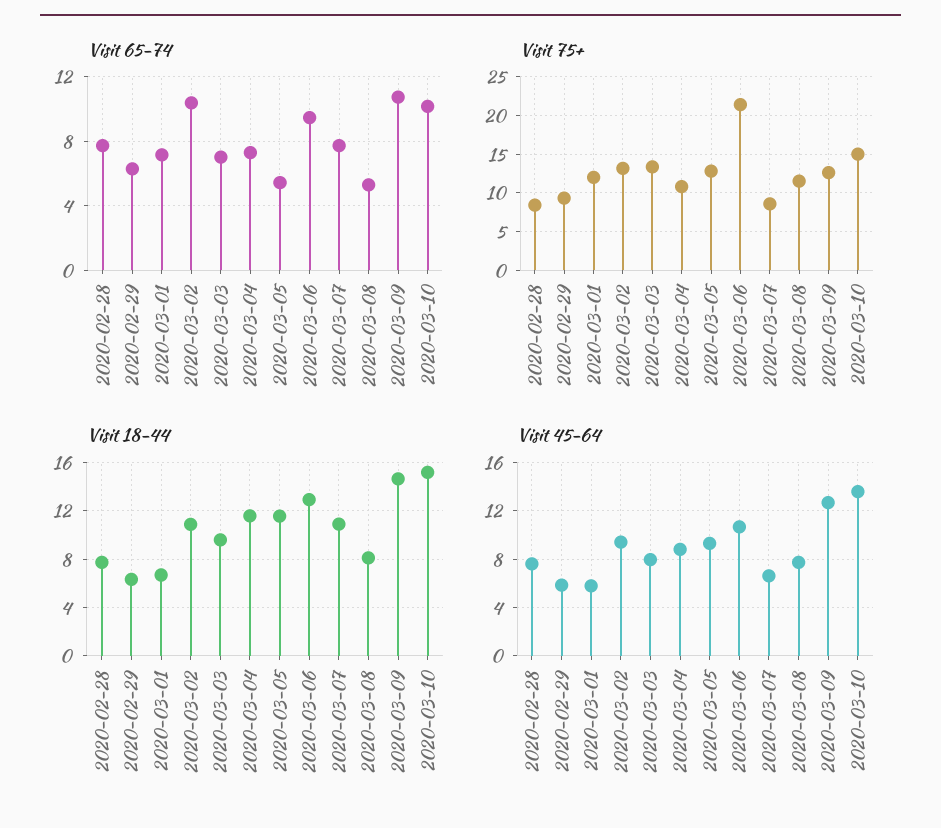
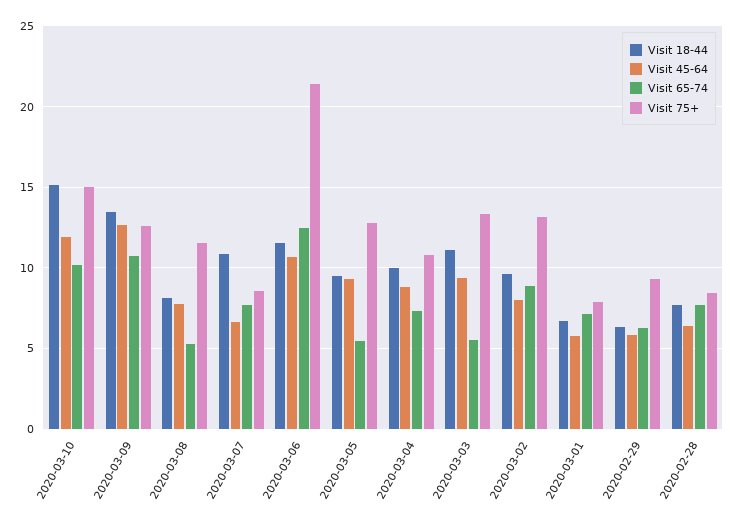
Visit 65-74, 2020-03-02: 10.5 -> 9
Visit 65-74, 2020-03-03: 7 -> 5.5
Visit 65-74, 2020-03-06: 9.5 -> 12.5
Visit 75+, 2020-03-01: 12 -> 8
Visit 18-44, 2020-03-02: 11 -> 9.5
Visit 18-44, 2020-03-03: 9.5 -> 11
Visit 18-44, 2020-03-04: 11.5 -> 10
Visit 18-44, 2020-03-05: 11.5 -> 9.5
Visit 18-44, 2020-03-06: 13 -> 11.5
Visit 18-44, 2020-03-09: 14.5 -> 13.5
Visit 45-64, 2020-02-28: 7.5 -> 6.5
Visit 45-64, 2020-03-02: 9.5 -> 8
Visit 45-64, 2020-03-03: 8 -> 9.5
Visit 45-64, 2020-03-10: 13.5 -> 12

